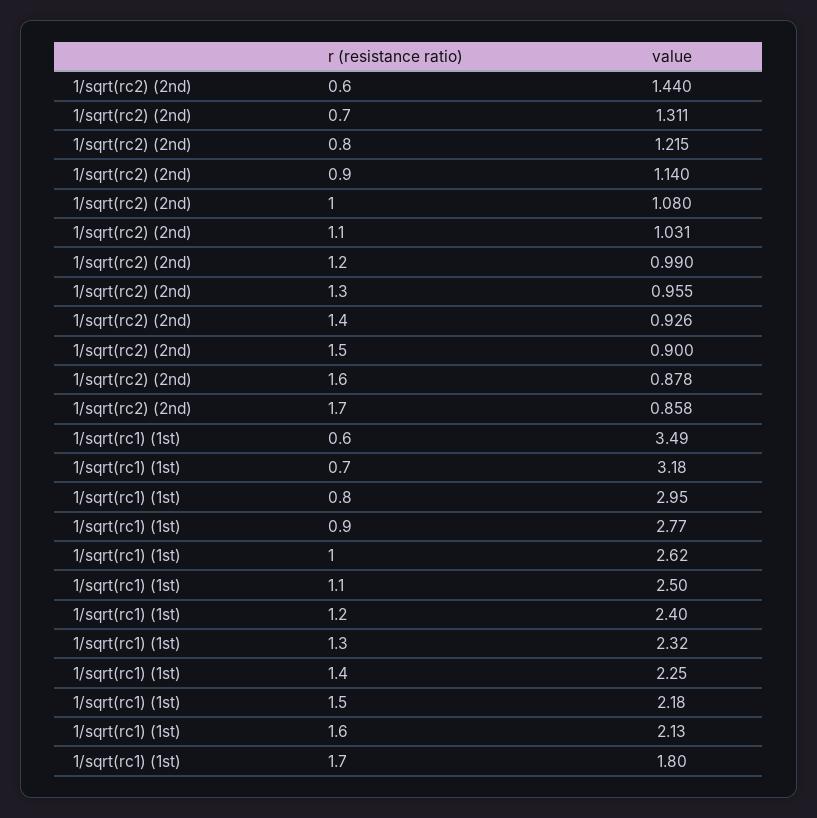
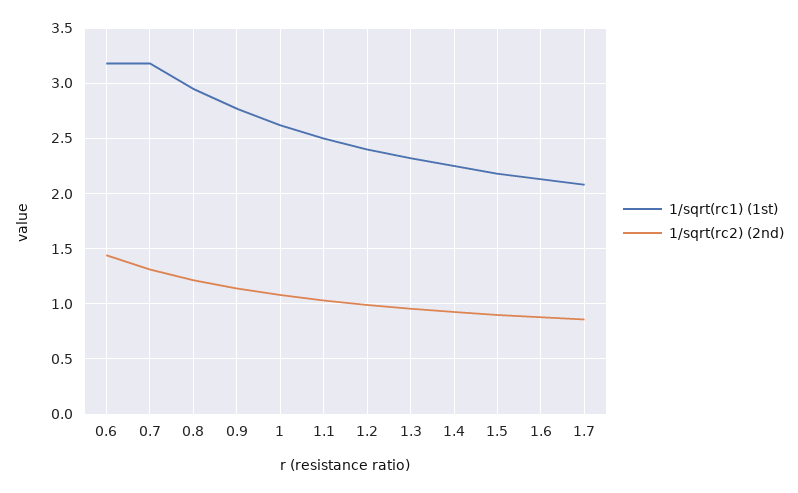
1/sqrt(rc1) (1st), 0.6: 3.49 -> 3.2
1/sqrt(rc1) (1st), 1.7: 1.8 -> 2.1

